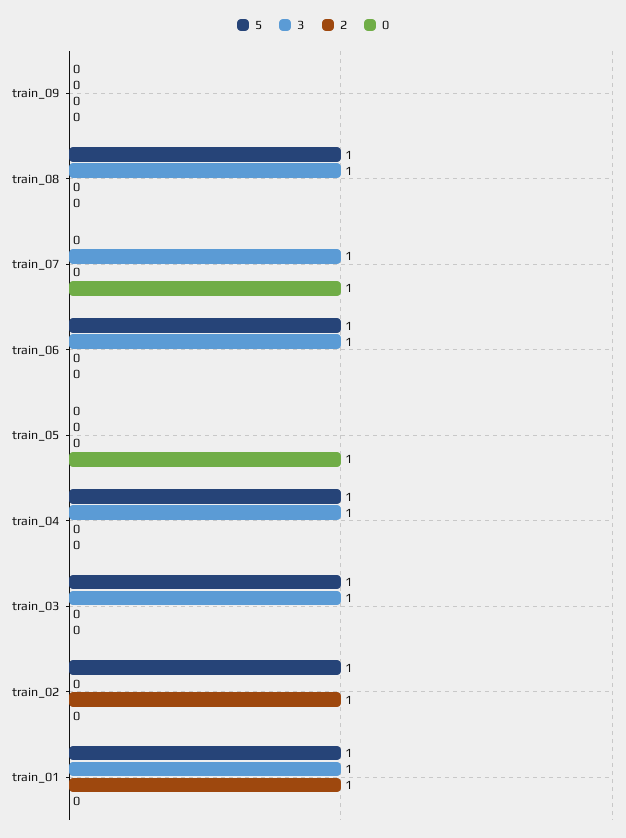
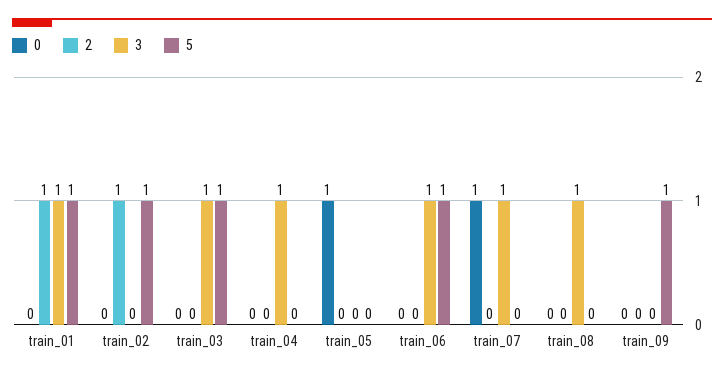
5, train_09: 0 -> 1
5, train_08: 1 -> 0
5, train_04: 1 -> 0

